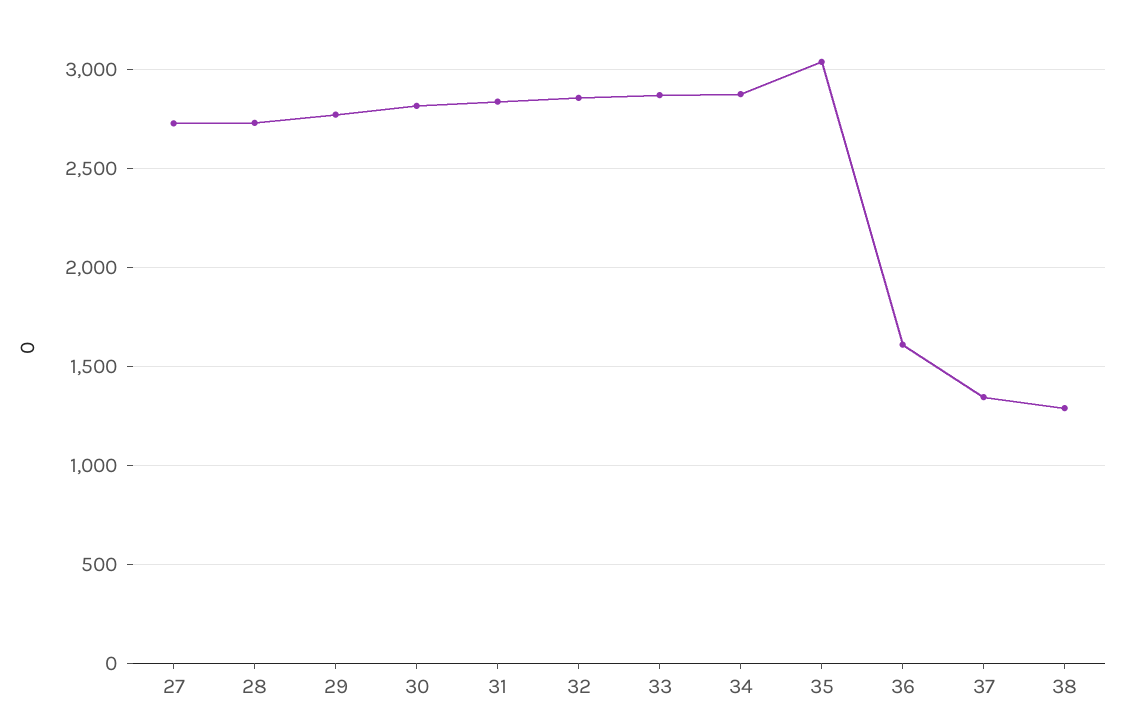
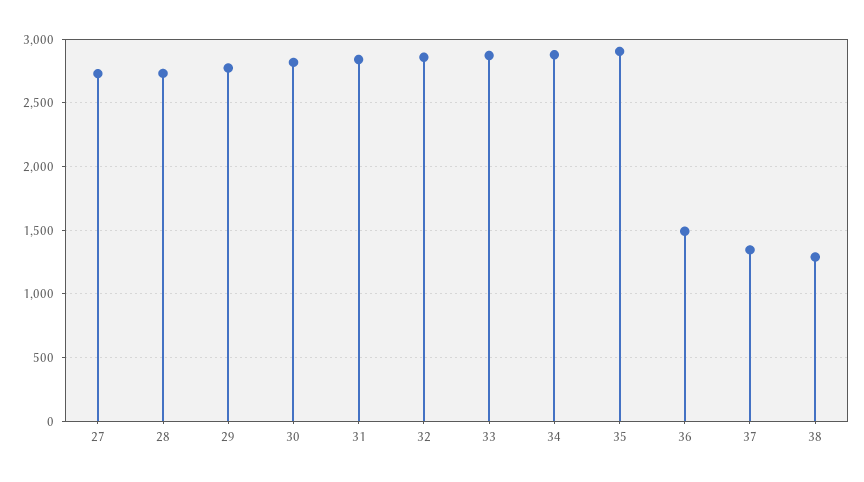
35: 3050 -> 2900
36: 1600 -> 1500

